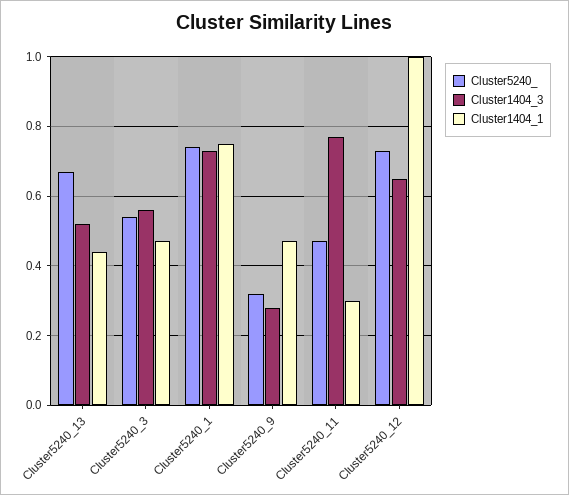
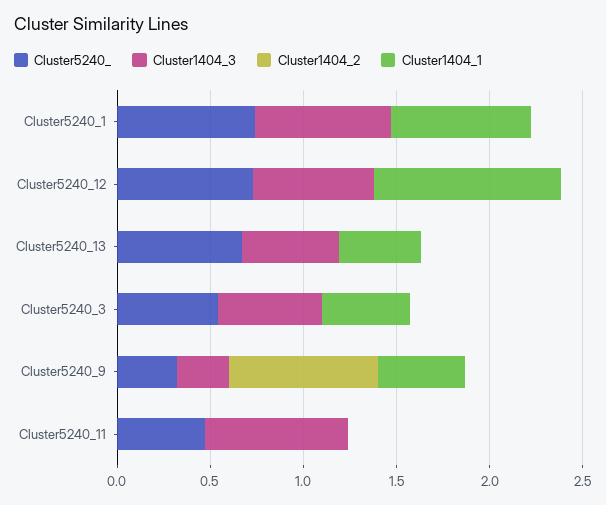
Cluster1404_1, Cluster5240_11: 0.3 -> 0
Cluster1404_2, Cluster5240_1: none -> 0
Cluster1404_2, Cluster5240_12: none -> 0
Cluster1404_2, Cluster5240_13: none -> 0
Cluster1404_2, Cluster5240_3: none -> 0
Cluster1404_2, Cluster5240_9: none -> 0.8
Cluster1404_2, Cluster5240_11: none -> 0

